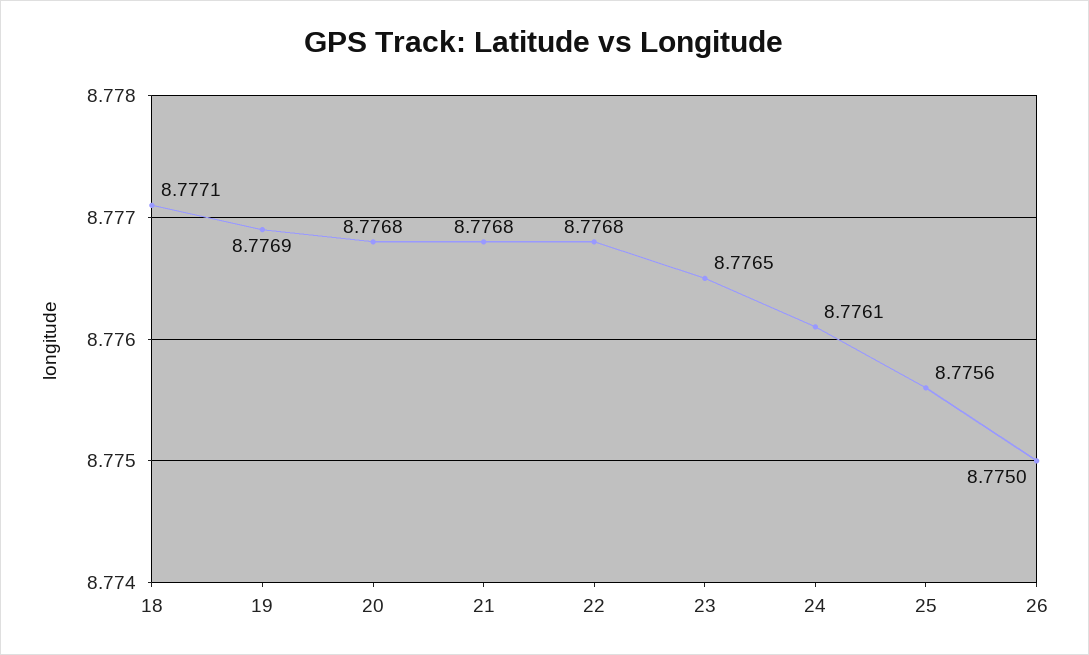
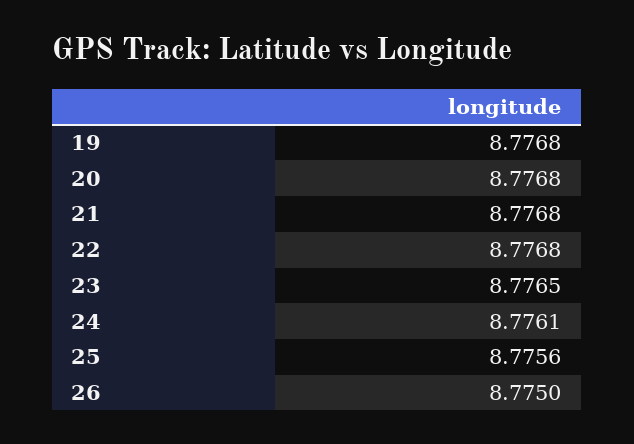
18: 8.7771 -> none
19: 8.7769 -> 8.7768

